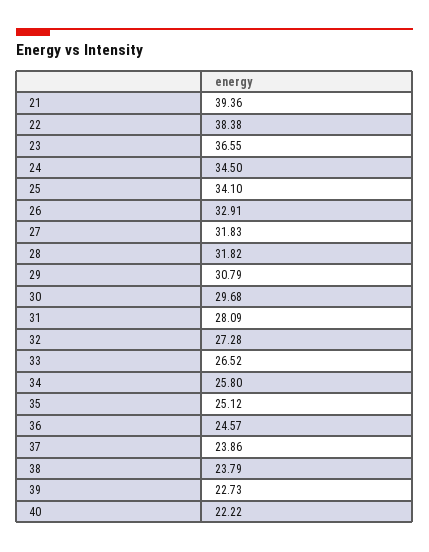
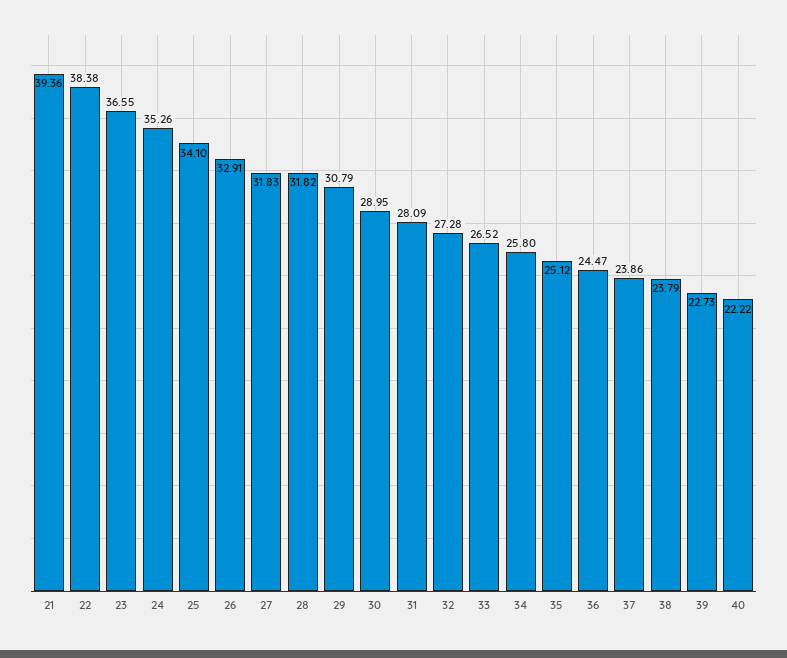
24: 34.5 -> 35.26
30: 29.68 -> 28.95
36: 24.57 -> 24.47

